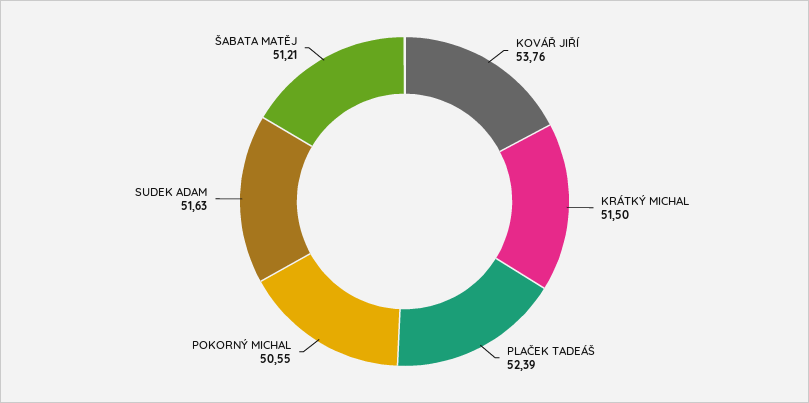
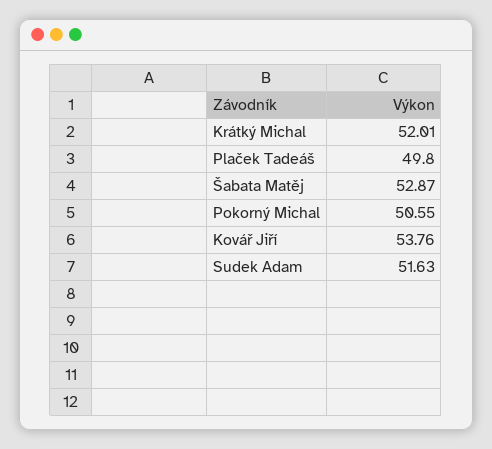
KRÁTKÝ MICHAL: 51.5 -> 52.01
PLAČEK TADEÁŠ: 52.39 -> 49.8
ŠABATA MATĚJ: 51.21 -> 52.87

